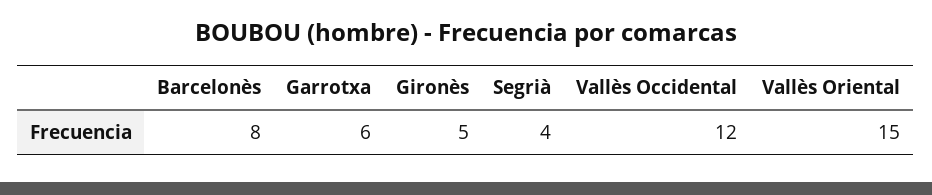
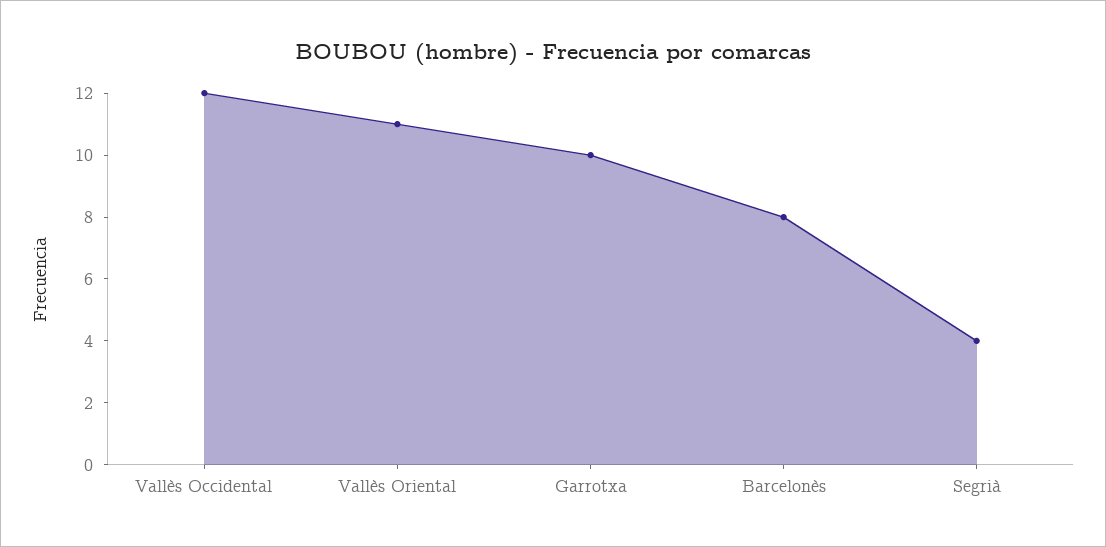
Garrotxa: 6 -> 10
Gironès: 5 -> none
Vallès Oriental: 15 -> 11

